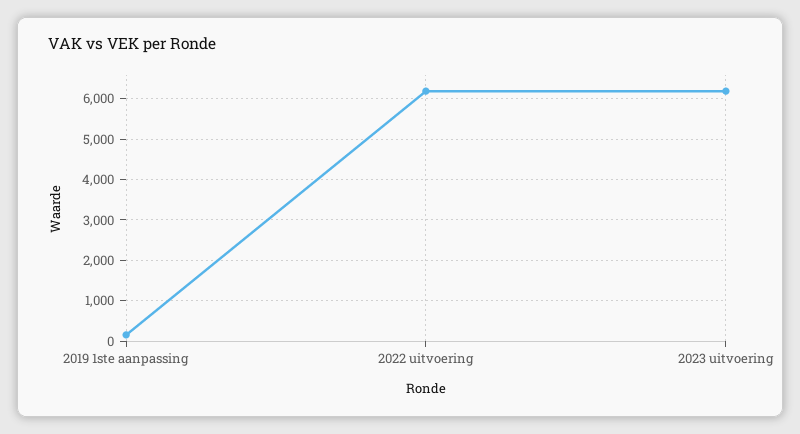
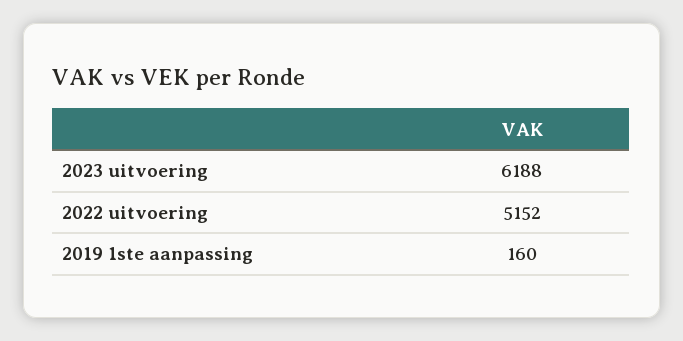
2022 uitvoering: 6200 -> 5152

